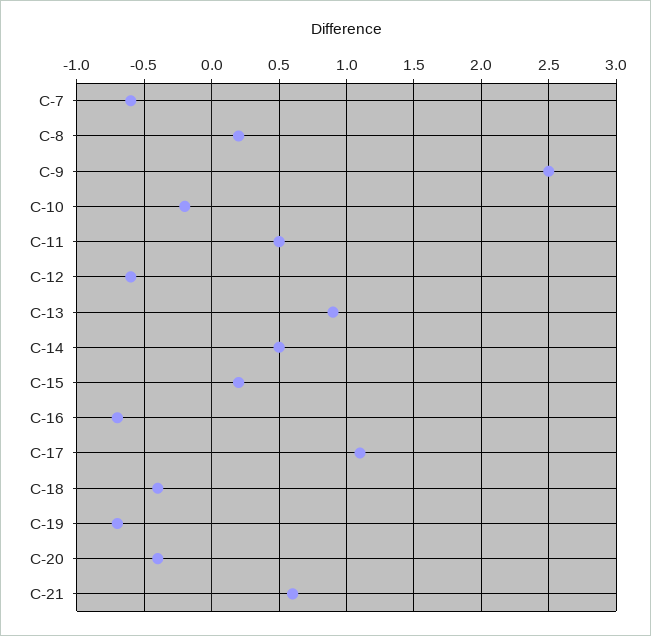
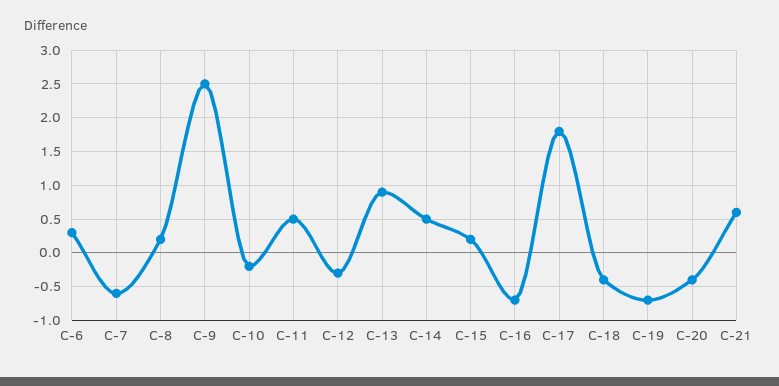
C-12: -0.6 -> -0.3
C-17: 1.1 -> 1.8
C-6: none -> 0.3

